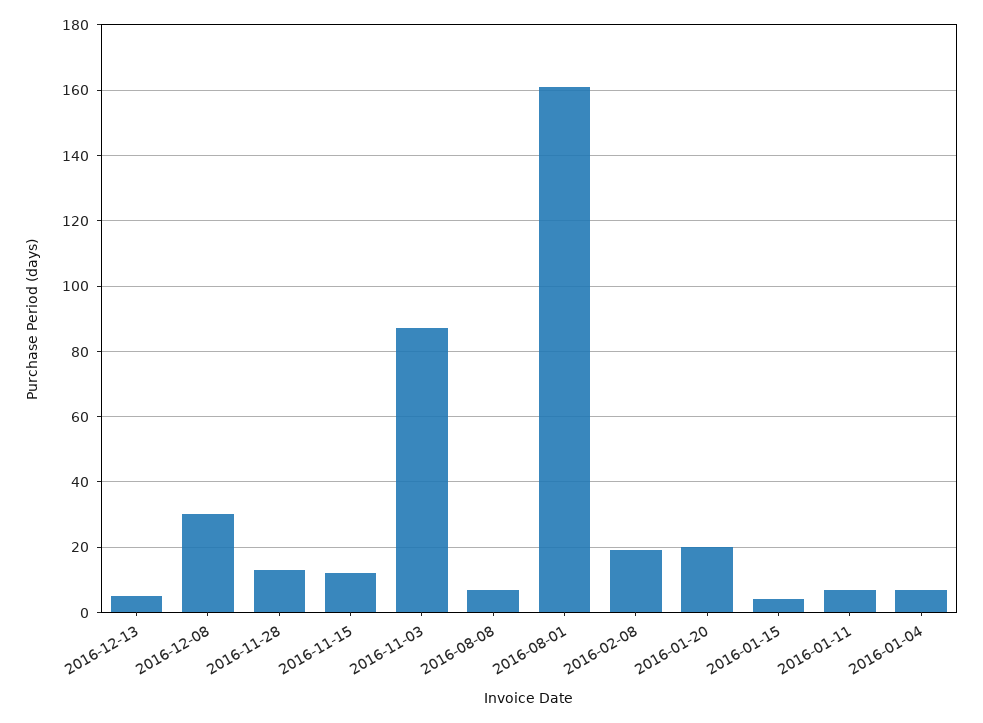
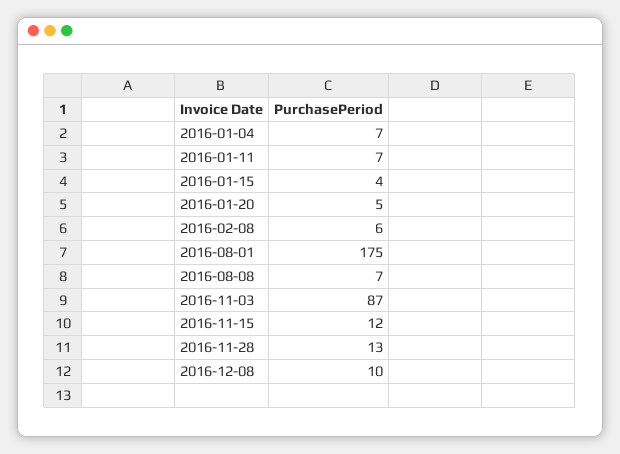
2016-12-13: 5 -> none
2016-12-08: 30 -> 10
2016-08-01: 160 -> 175
2016-02-08: 20 -> 6
2016-01-20: 20 -> 5

